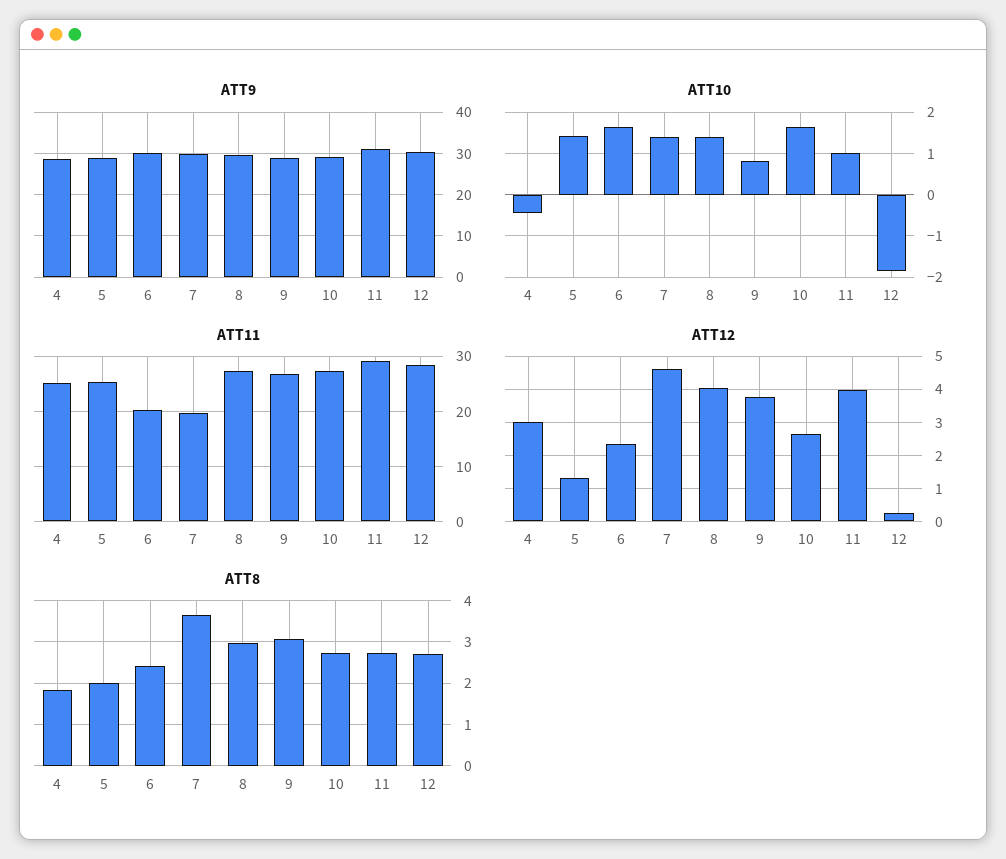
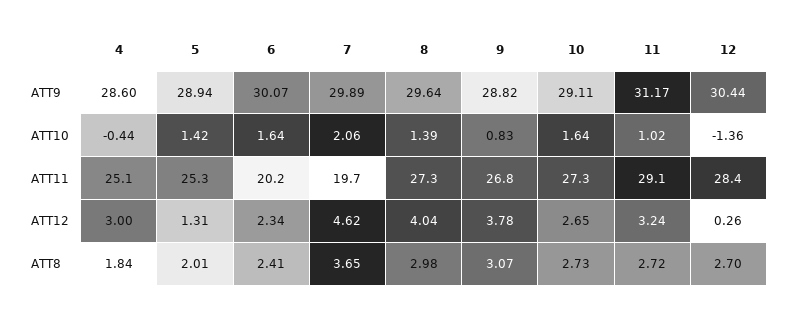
ATT10, 7: 1.4 -> 2.06
ATT10, 12: -1.8 -> -1.36
ATT12, 11: 4 -> 3.24

